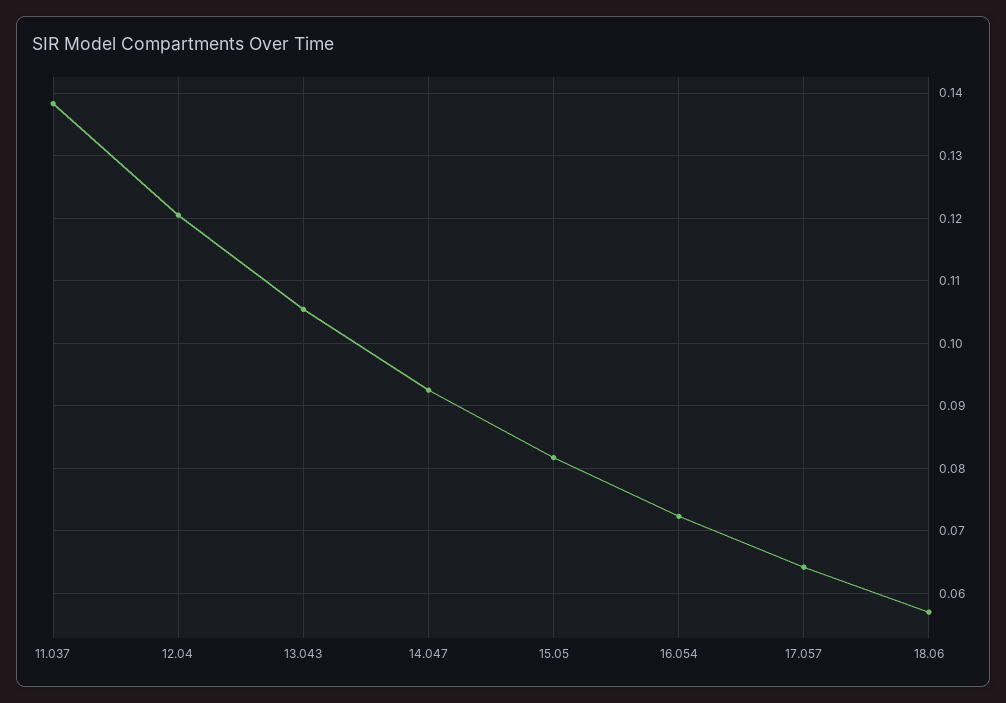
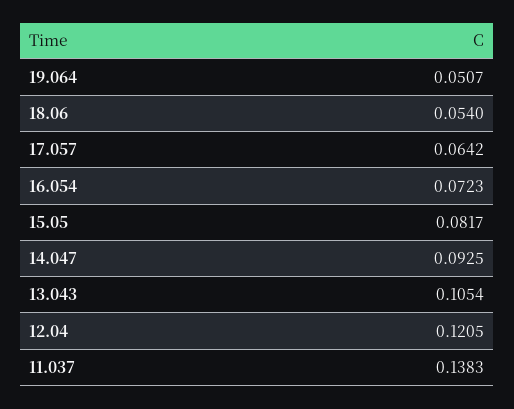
18.06: 0.057 -> 0.054
19.064: none -> 0.0507

